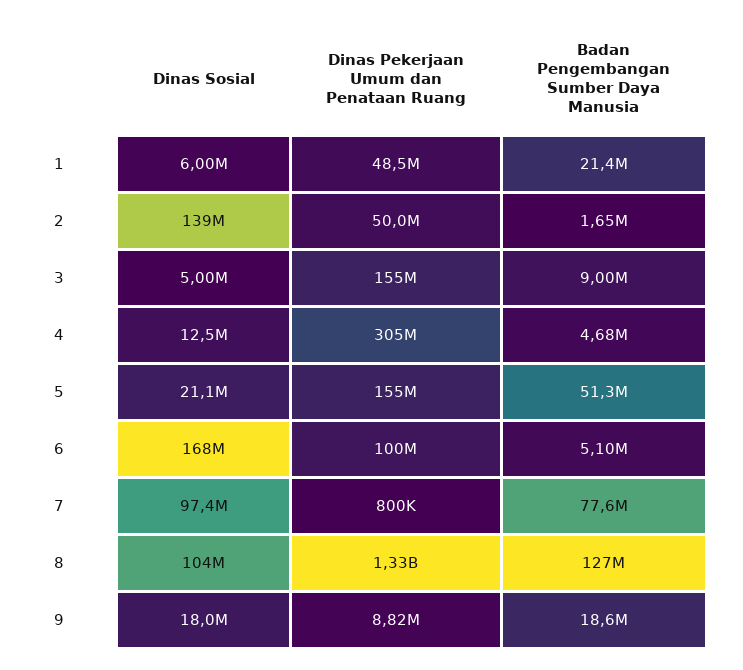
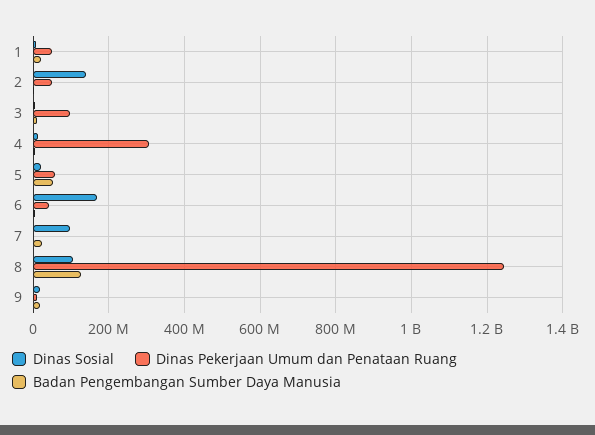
Dinas Pekerjaan Umum dan Penataan Ruang, 3: 155000000 -> 100000000
Dinas Pekerjaan Umum dan Penataan Ruang, 5: 155000000 -> 60000000
Dinas Pekerjaan Umum dan Penataan Ruang, 6: 100000000 -> 40000000
Badan Pengembangan Sumber Daya Manusia, 7: 77600000 -> 20000000
Dinas Pekerjaan Umum dan Penataan Ruang, 8: 1330000000 -> 1240000000

